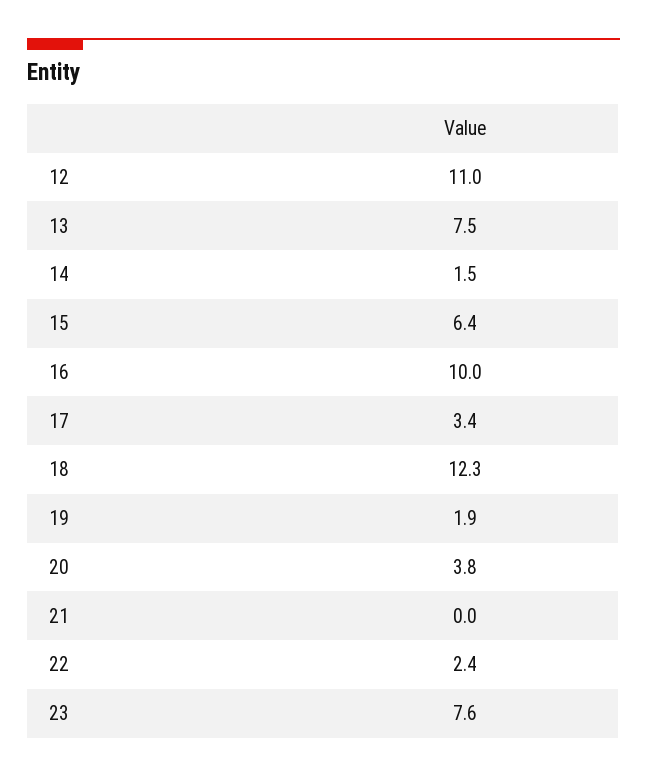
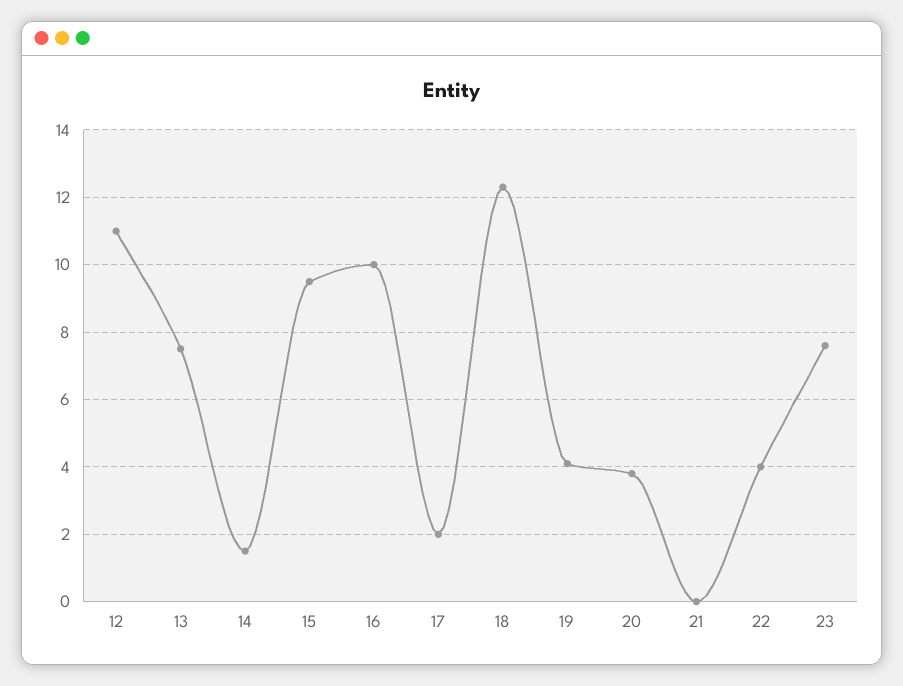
15: 6.4 -> 9.5
17: 3.4 -> 2
19: 1.9 -> 4
22: 2.4 -> 4

